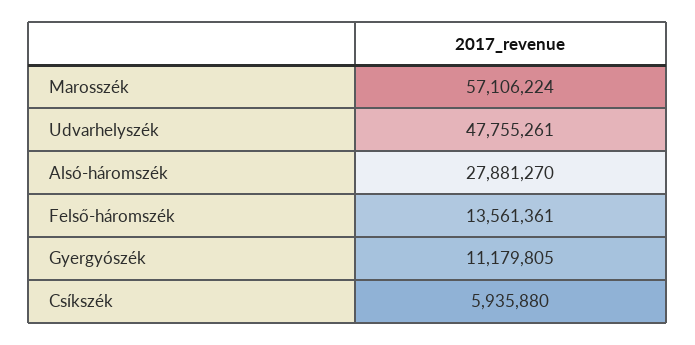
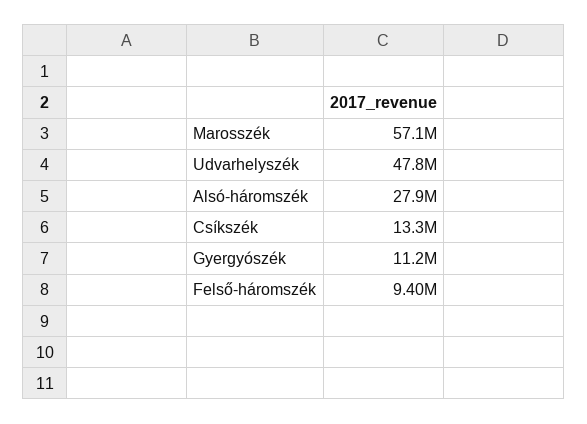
Felső-háromszék: 13561361 -> 9400000
Csíkszék: 5935880 -> 13300000

